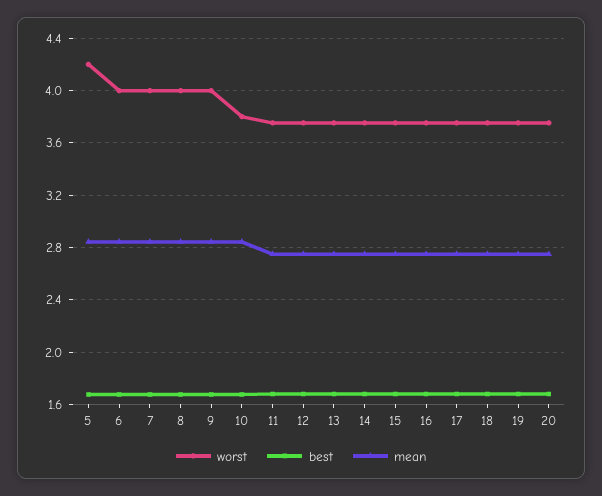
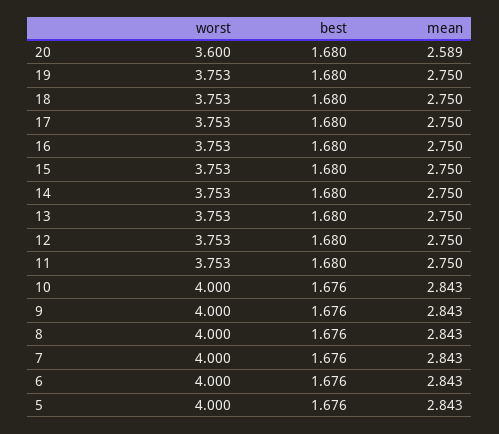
worst, 5: 4.2 -> 4
worst, 10: 3.8 -> 4
worst, 20: 3.75 -> 3.6
mean, 20: 2.75 -> 2.589

